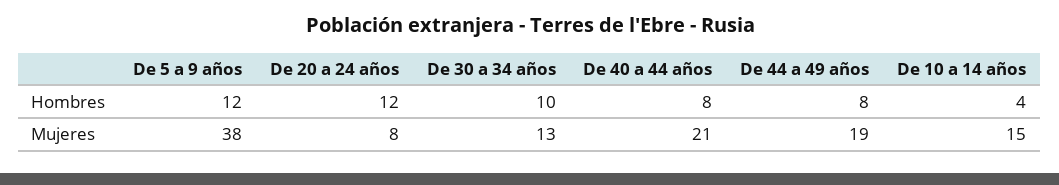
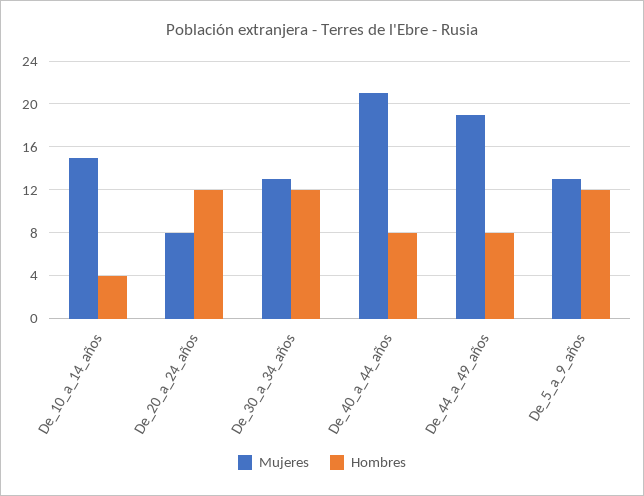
Hombres, De 30 a 34 años: 10 -> 12
Mujeres, De 5 a 9 años: 38 -> 13

